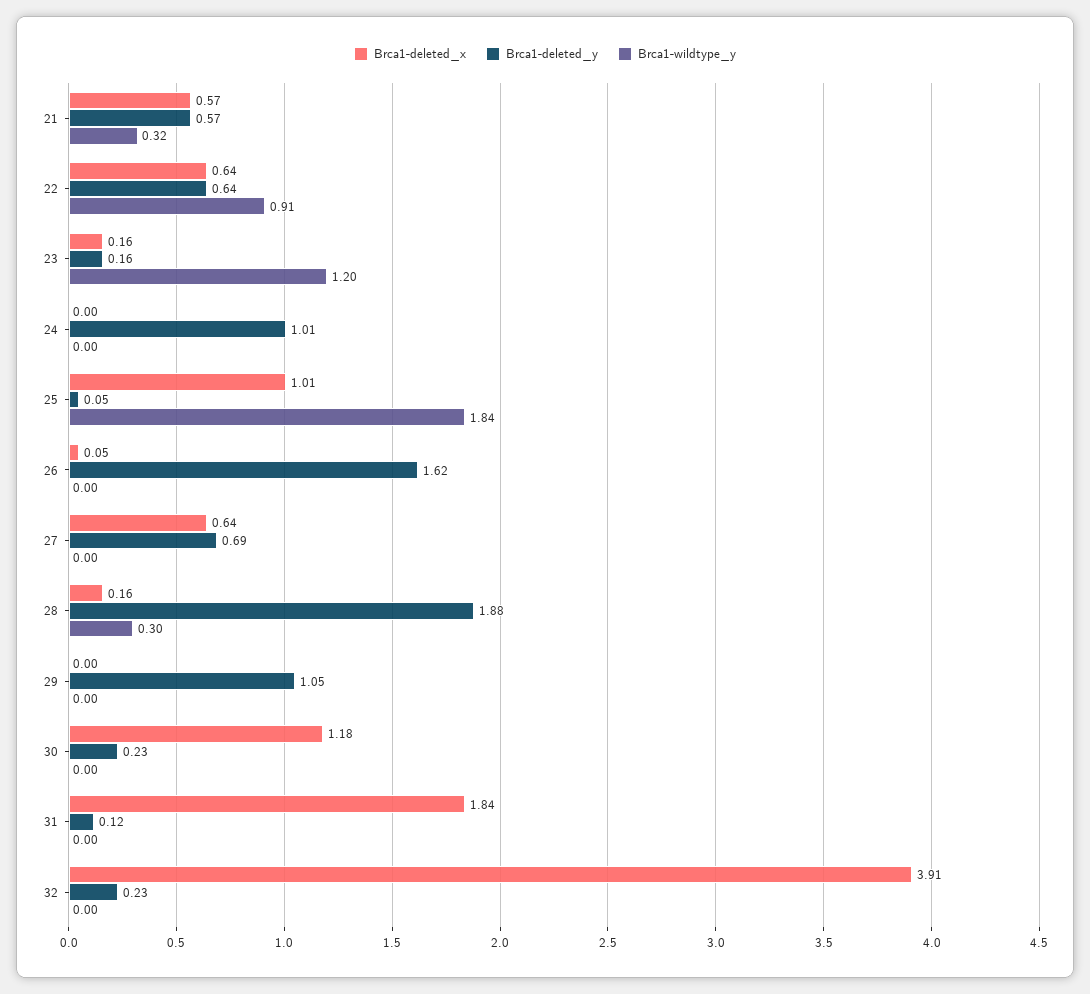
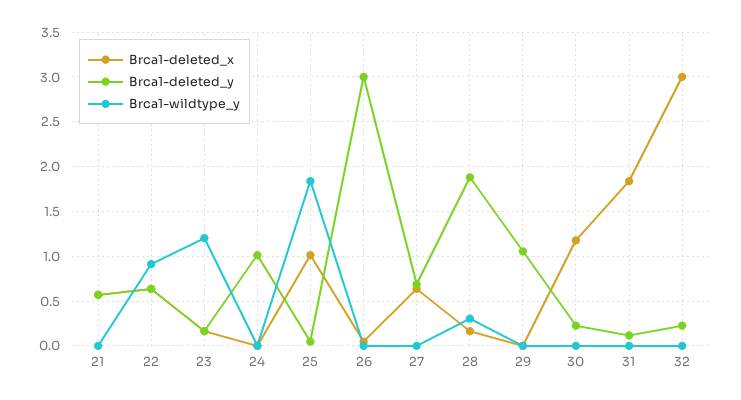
Brca1-wildtype_y, 21: 0.32 -> 0
Brca1-deleted_y, 26: 1.62 -> 3
Brca1-deleted_x, 32: 3.91 -> 3

